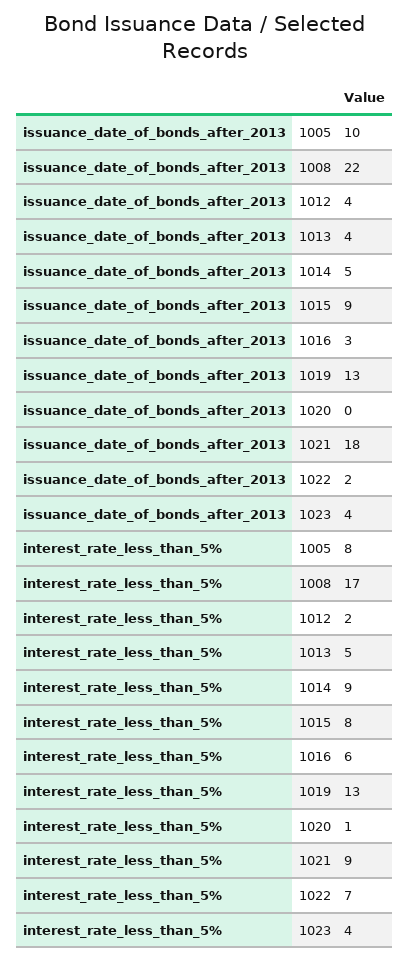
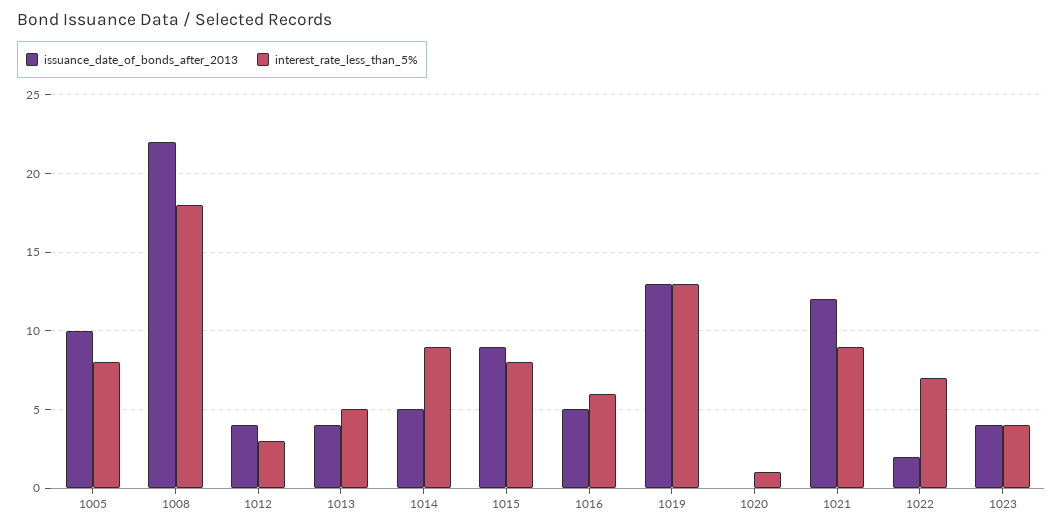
issuance_date_of_bonds_after_2013, 1016: 3 -> 5
issuance_date_of_bonds_after_2013, 1021: 18 -> 12
interest_rate_less_than_5%, 1008: 17 -> 18
interest_rate_less_than_5%, 1012: 2 -> 3

